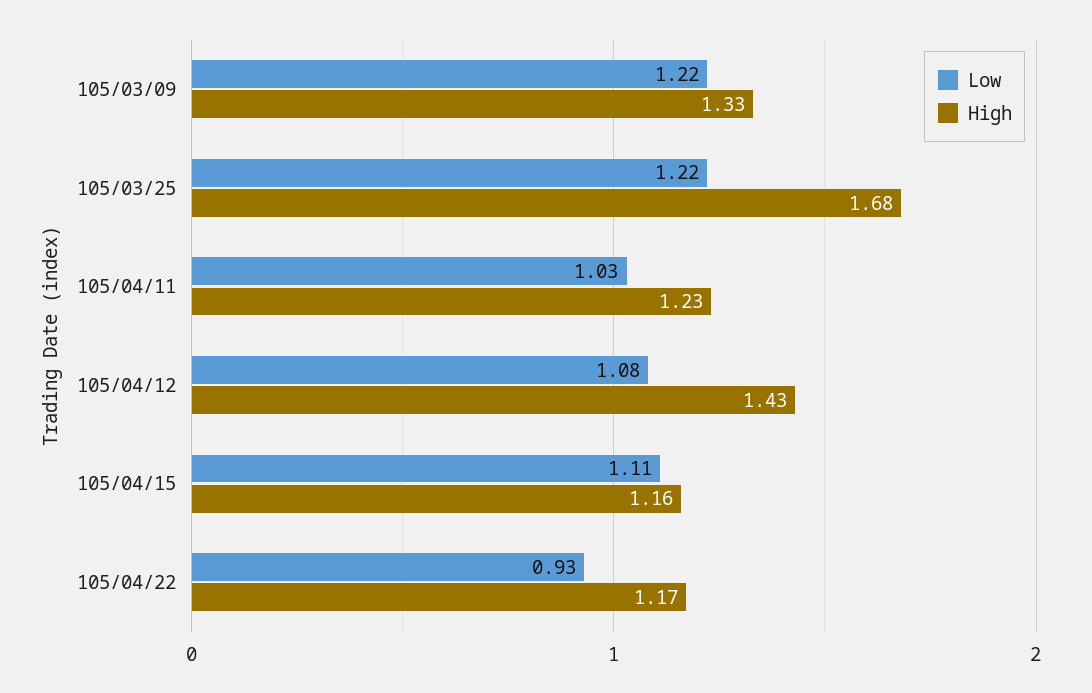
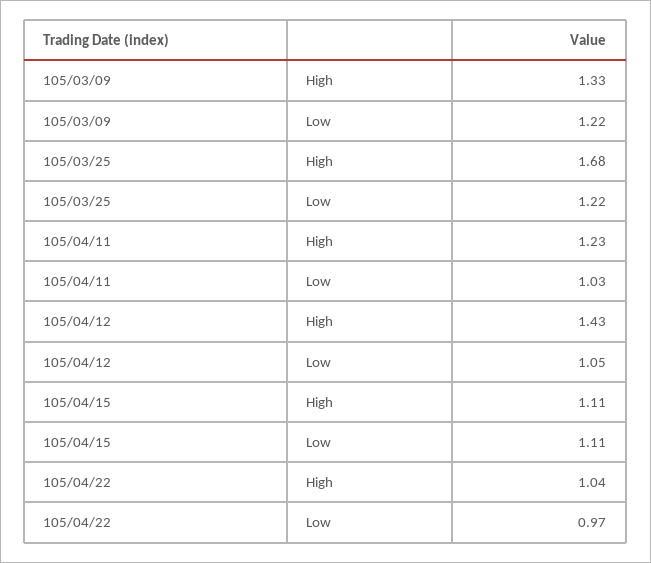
Low, 105/04/12: 1.08 -> 1.05
High, 105/04/15: 1.16 -> 1.11
Low, 105/04/22: 0.93 -> 0.97
High, 105/04/22: 1.17 -> 1.04

